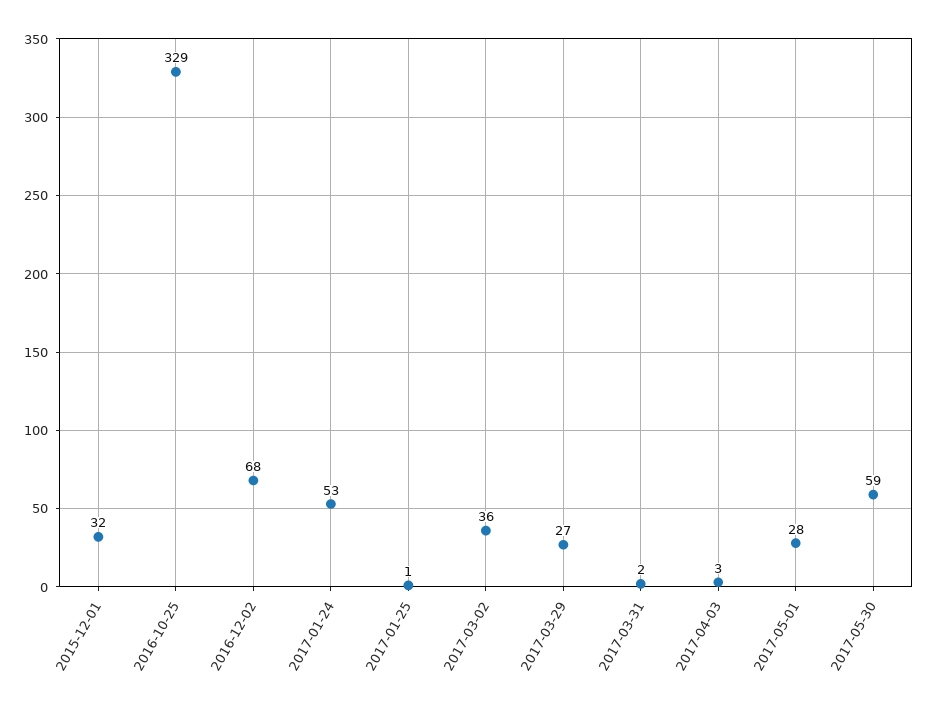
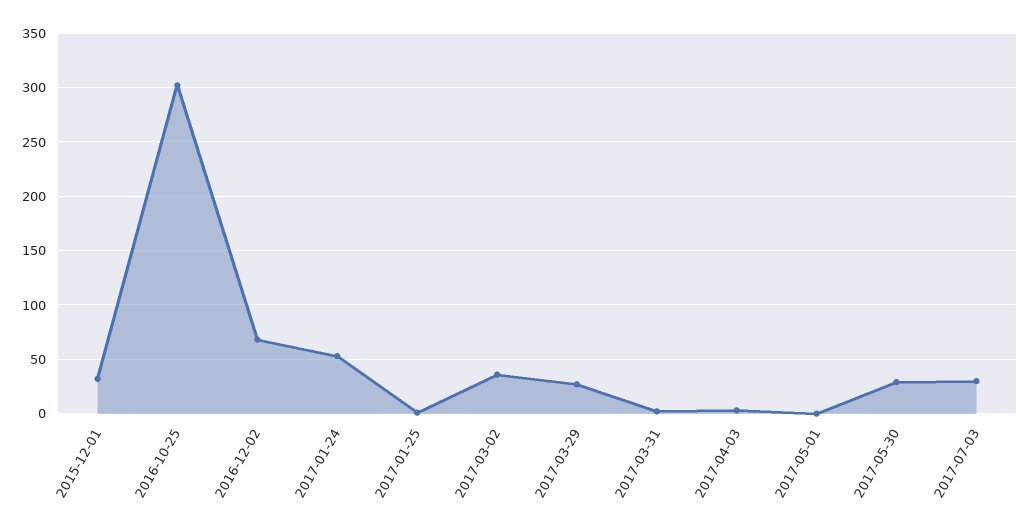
2016-10-25: 329 -> 300
2017-05-01: 28 -> 0
2017-05-30: 59 -> 30
2017-07-03: none -> 30

